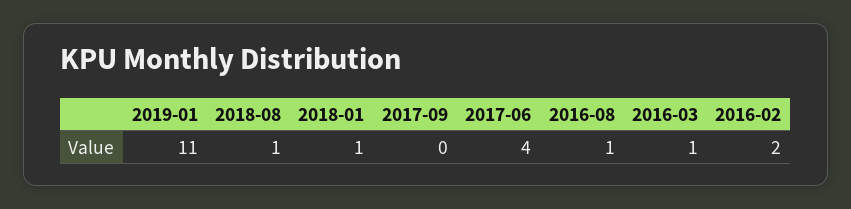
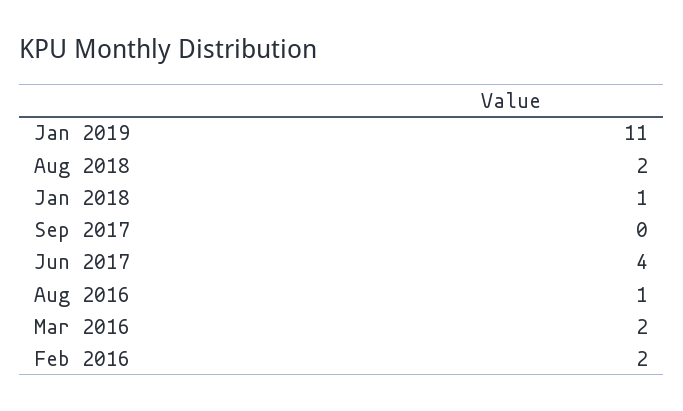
2018-08: 1 -> 2
2016-03: 1 -> 2

